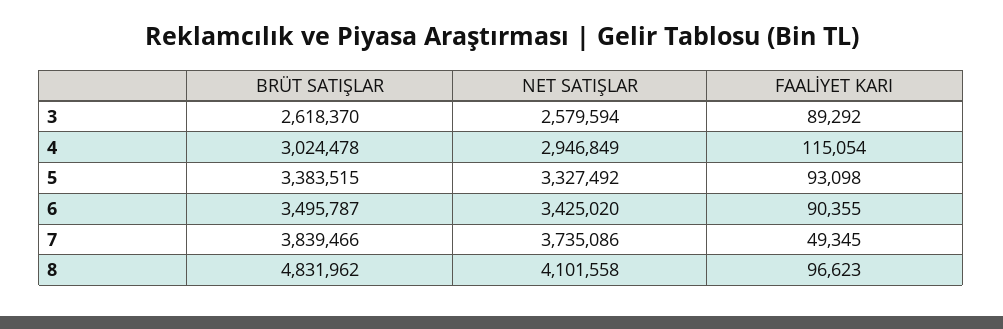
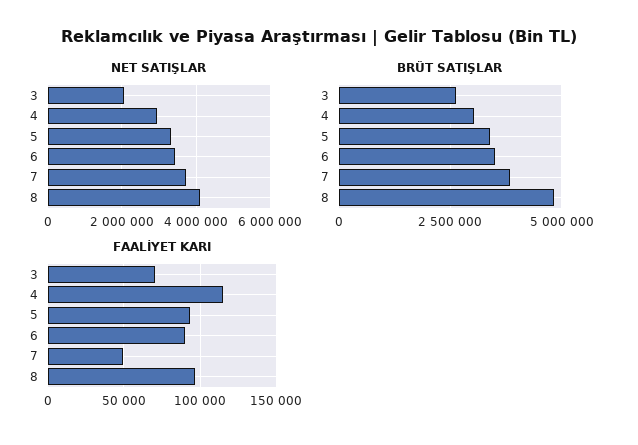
NET SATIŞLAR, 3: 2579594 -> 2000000
FAALİYET KARI, 3: 89292 -> 70000

